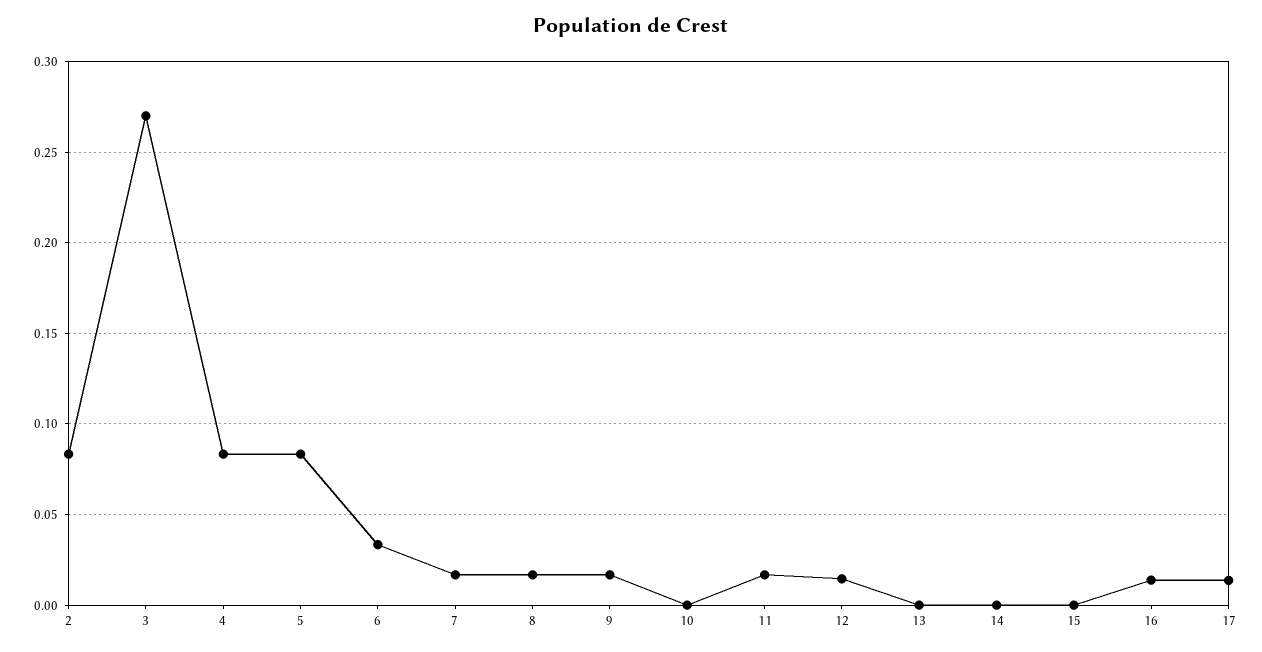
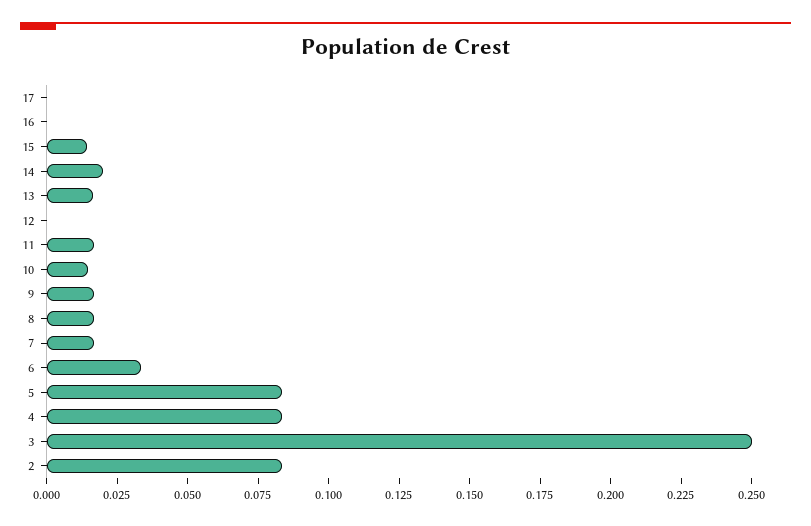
3: 0.27 -> 0.25
10: 0 -> 0.015
12: 0.015 -> 0
13: 0 -> 0.015
14: 0 -> 0.02
15: 0 -> 0.015
16: 0.015 -> 0
17: 0.015 -> 0

